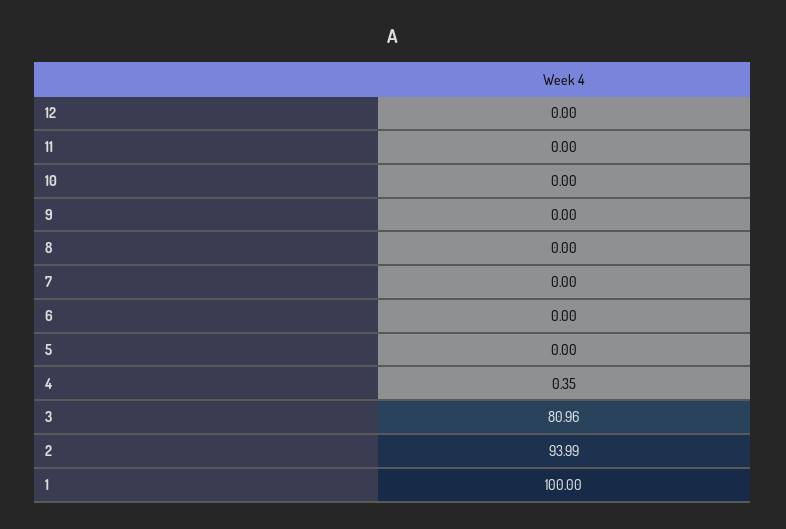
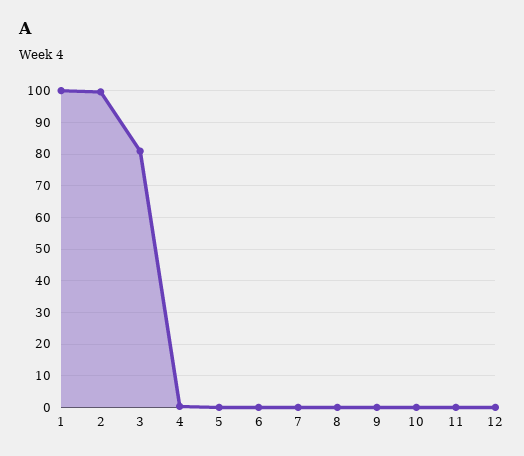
2: 93.99 -> 100

